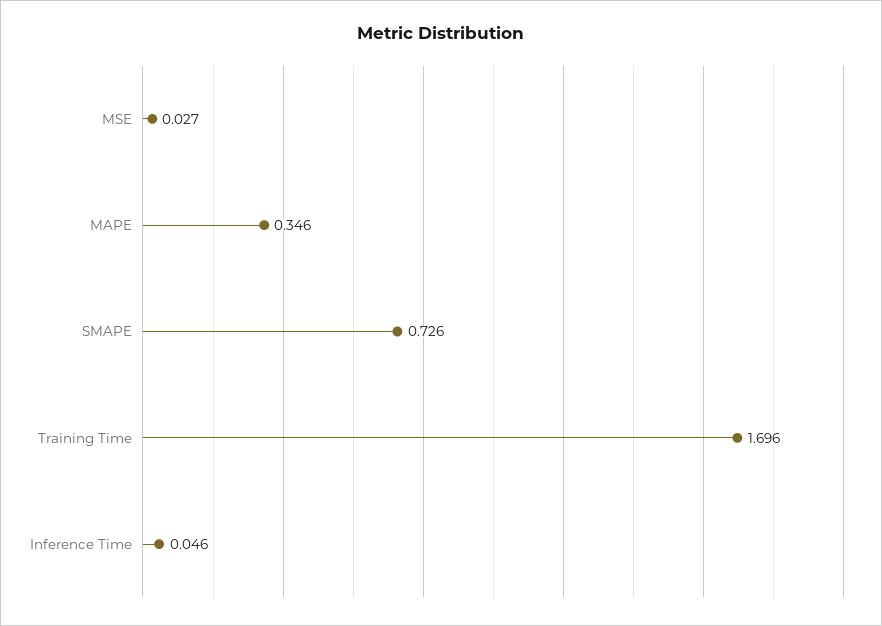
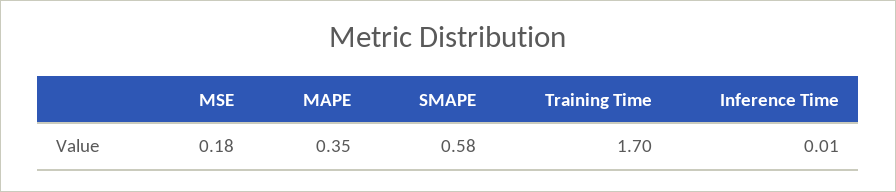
MSE: 0.027 -> 0.18
SMAPE: 0.726 -> 0.58
Inference Time: 0.046 -> 0.01

